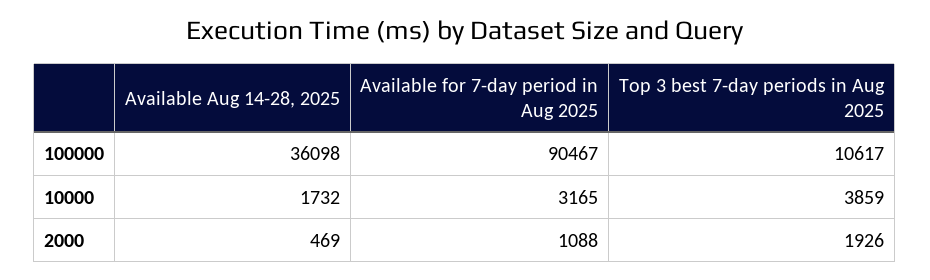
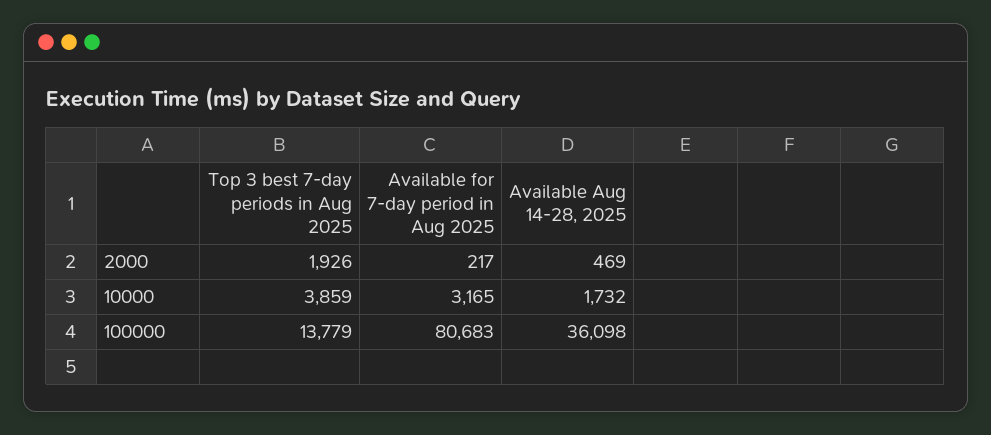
Available for 7-day period in Aug 2025, 100000: 90467 -> 80683
Top 3 best 7-day periods in Aug 2025, 100000: 10617 -> 13779
Available for 7-day period in Aug 2025, 2000: 1088 -> 217

